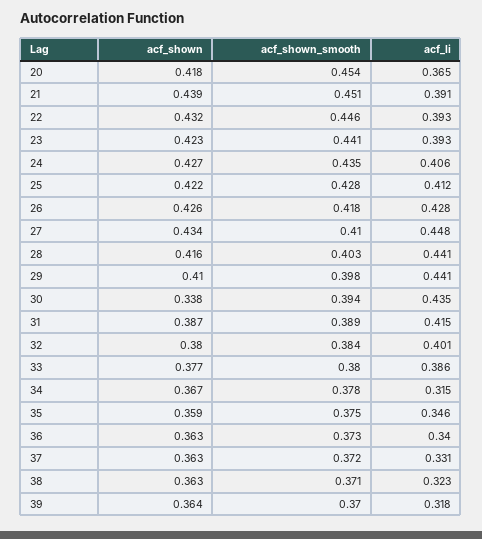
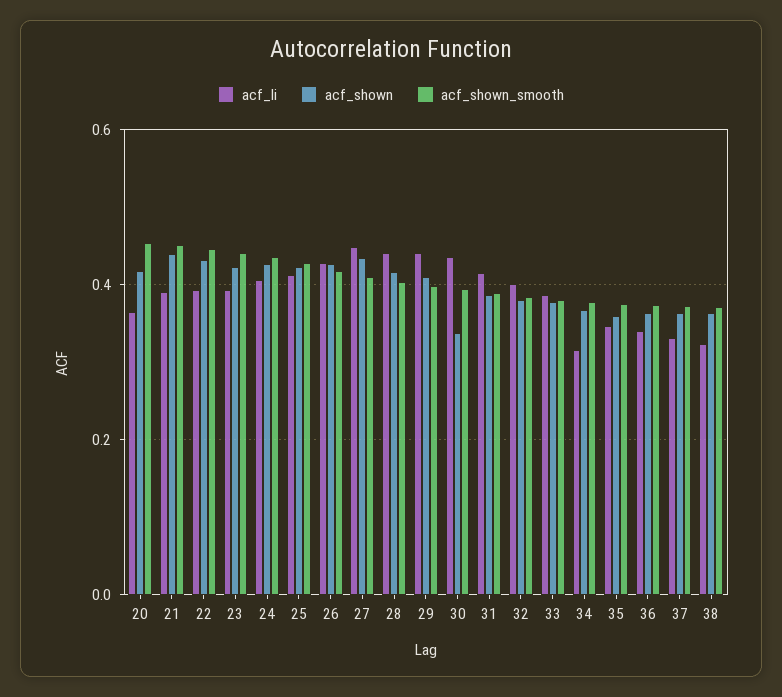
acf_shown, 39: 0.364 -> none
acf_shown_smooth, 39: 0.37 -> none
acf_li, 39: 0.318 -> none

